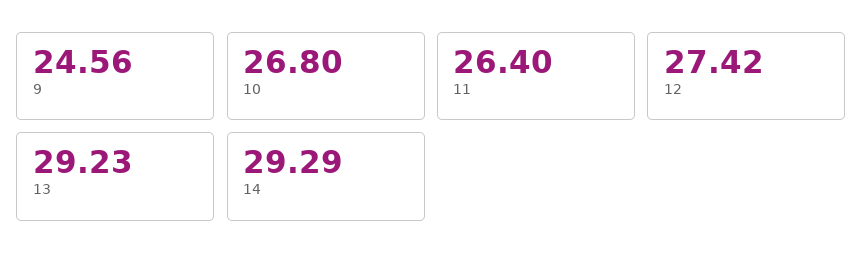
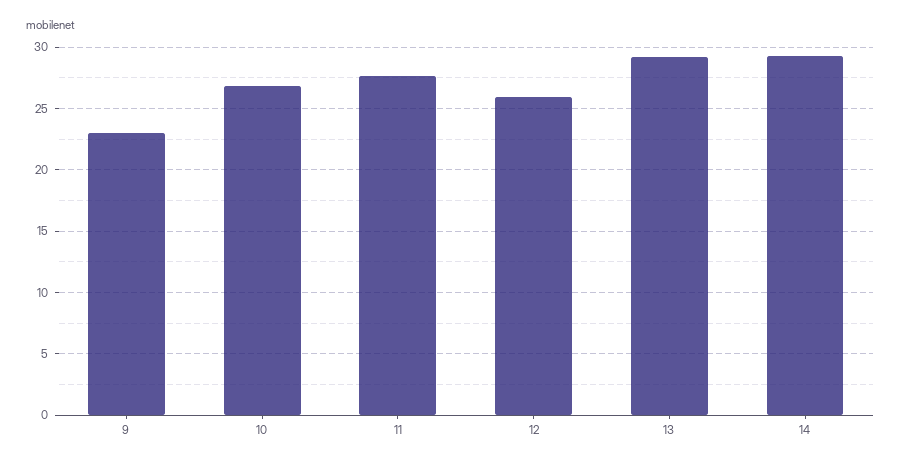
9: 24.56 -> 23
11: 26.4 -> 27.5
12: 27.42 -> 26

